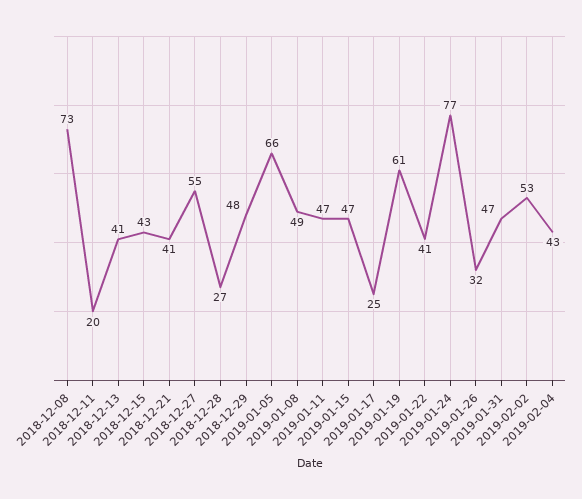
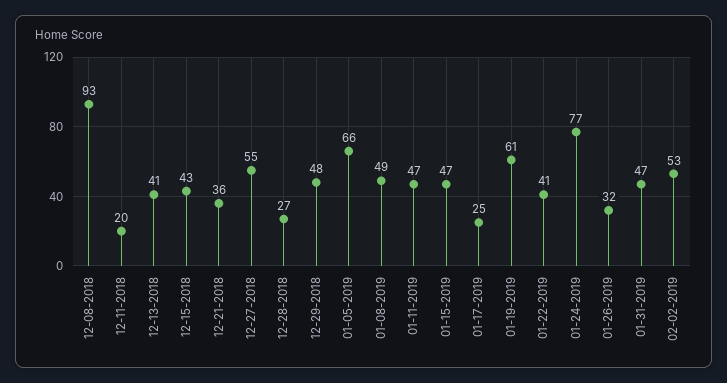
2018-12-08: 73 -> 93
2018-12-21: 41 -> 36
2019-02-04: 43 -> none

